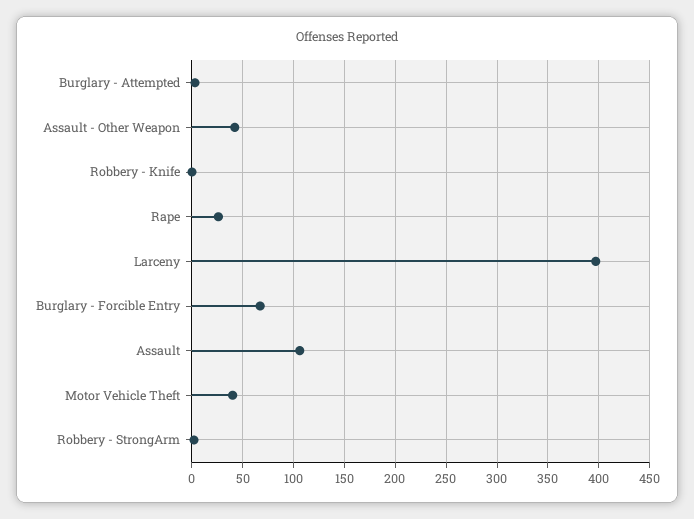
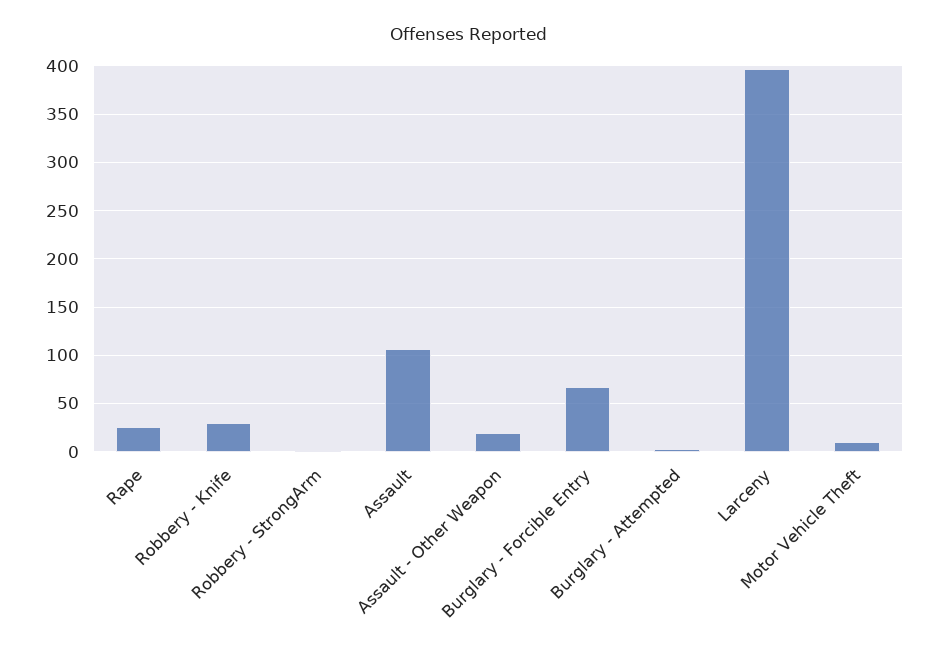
Assault - Other Weapon: 40 -> 20
Robbery - Knife: 0 -> 30
Motor Vehicle Theft: 40 -> 10

